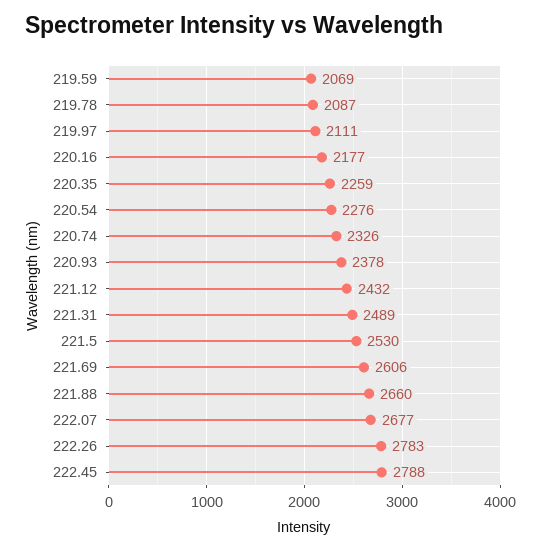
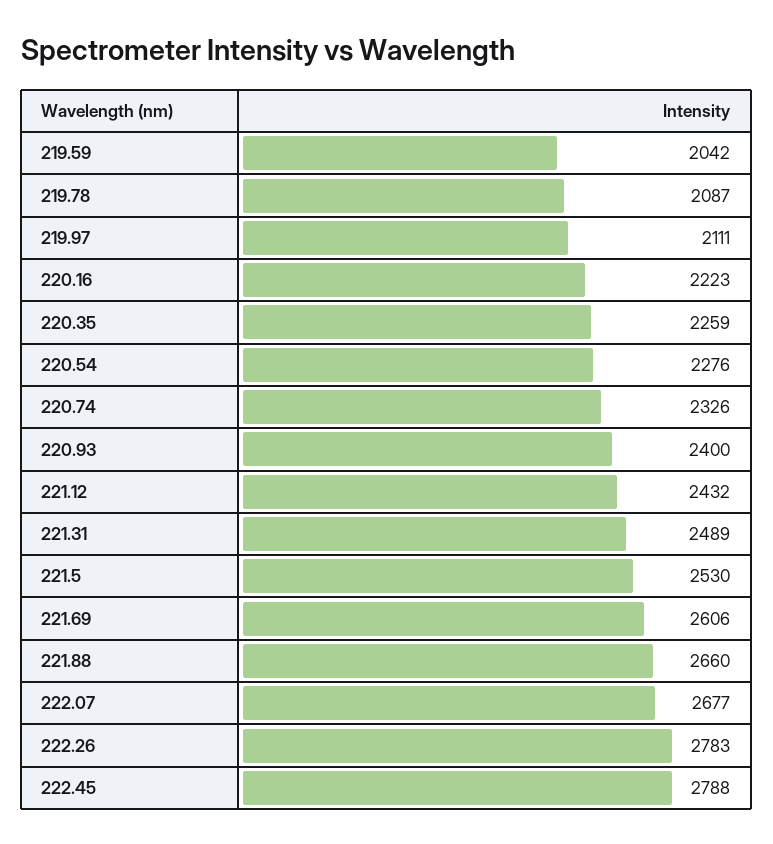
219.59: 2069 -> 2042
220.16: 2177 -> 2223
220.93: 2378 -> 2400

